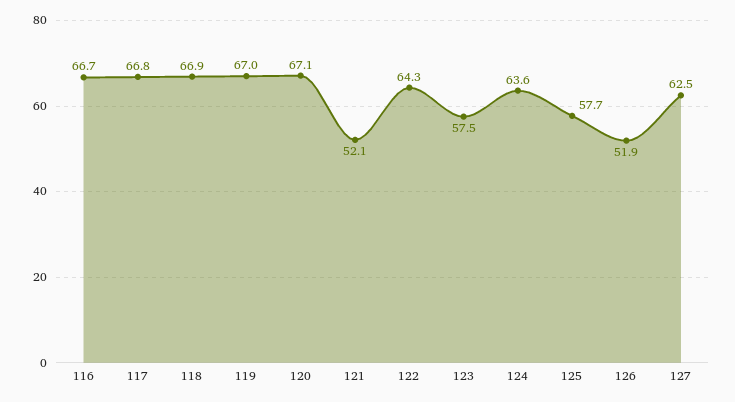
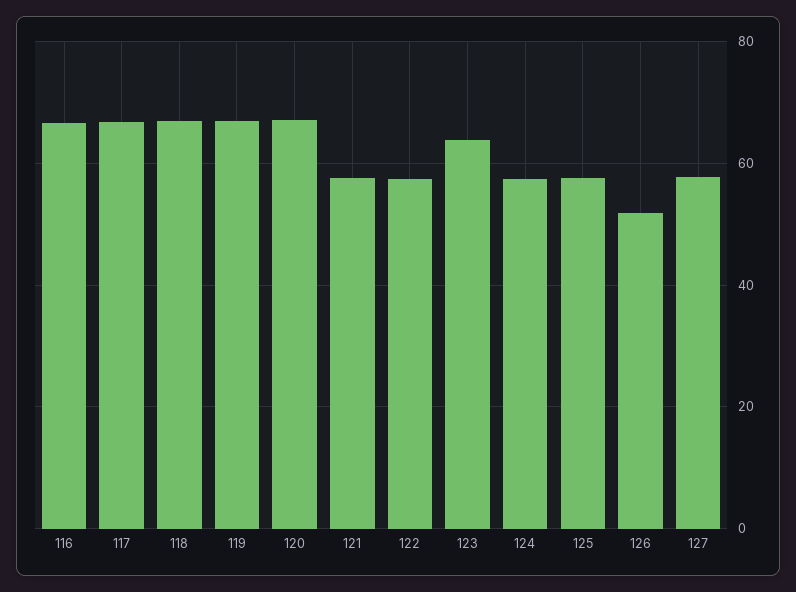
121: 52.1 -> 58
122: 64.3 -> 58
123: 57.5 -> 64
124: 63.6 -> 58
127: 62.5 -> 58

